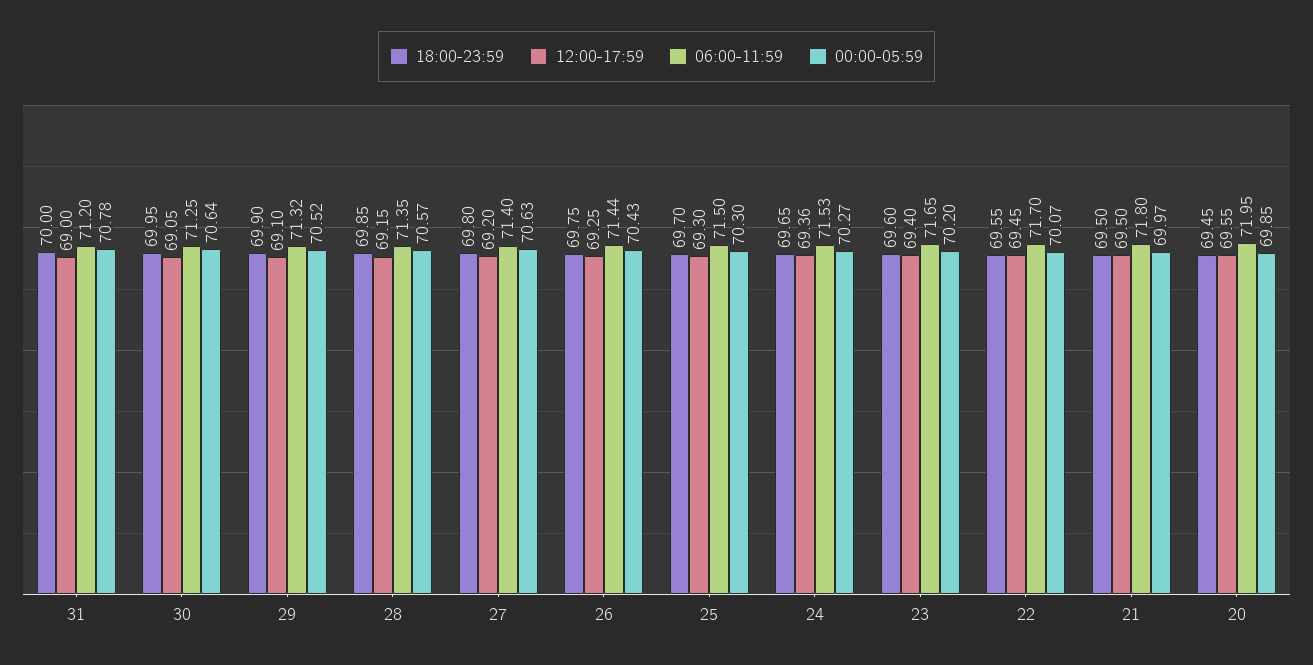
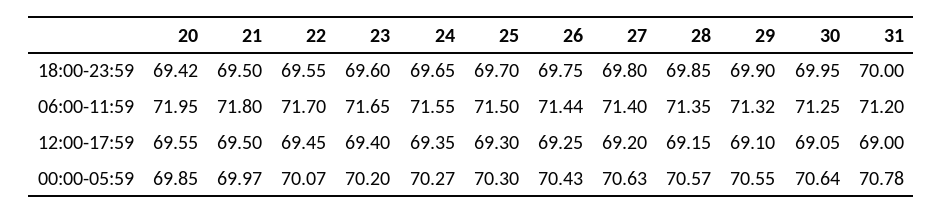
00:00-05:59, 29: 70.52 -> 70.55
12:00-17:59, 24: 69.36 -> 69.35
06:00-11:59, 24: 71.53 -> 71.55
18:00-23:59, 20: 69.45 -> 69.42

